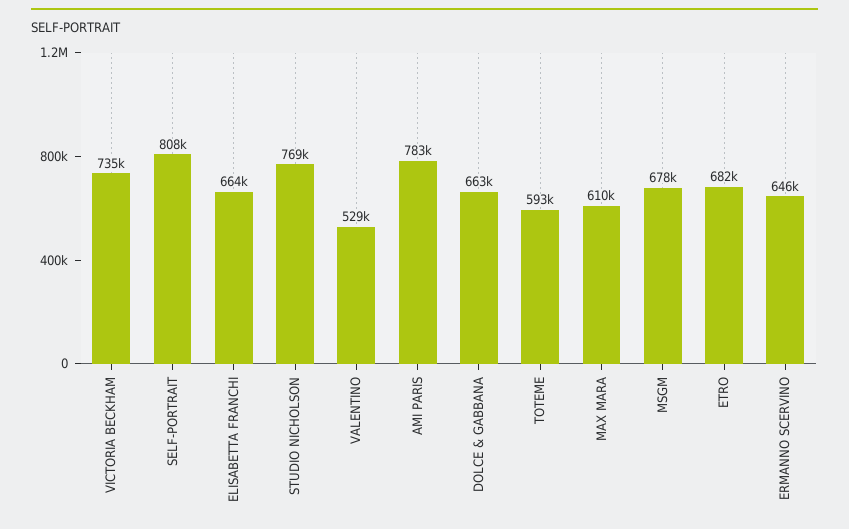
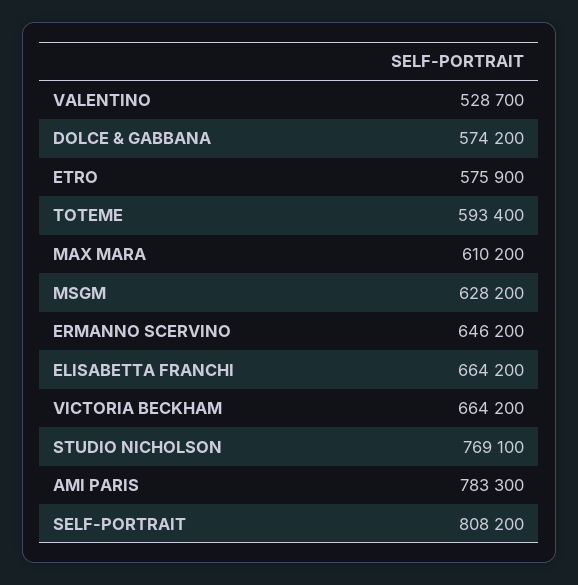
VICTORIA BECKHAM: 735000 -> 664200
DOLCE & GABBANA: 663000 -> 574200
MSGM: 678000 -> 628200
ETRO: 682000 -> 575900

